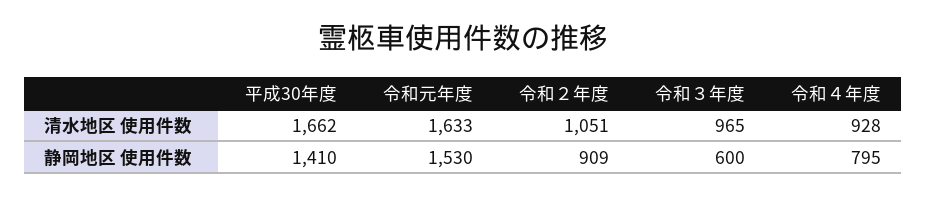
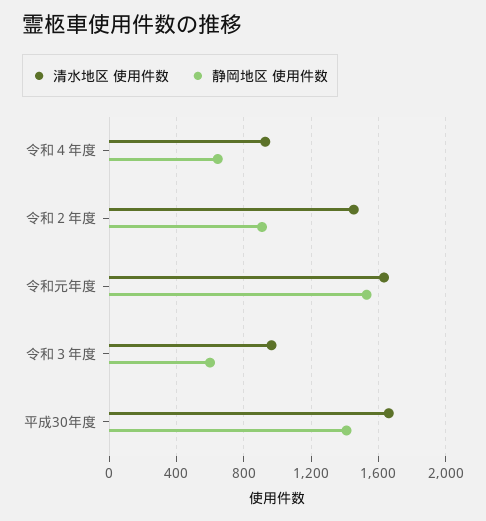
清水地区 使用件数, 令和２年度: 1051 -> 1450
静岡地区 使用件数, 令和４年度: 795 -> 650

